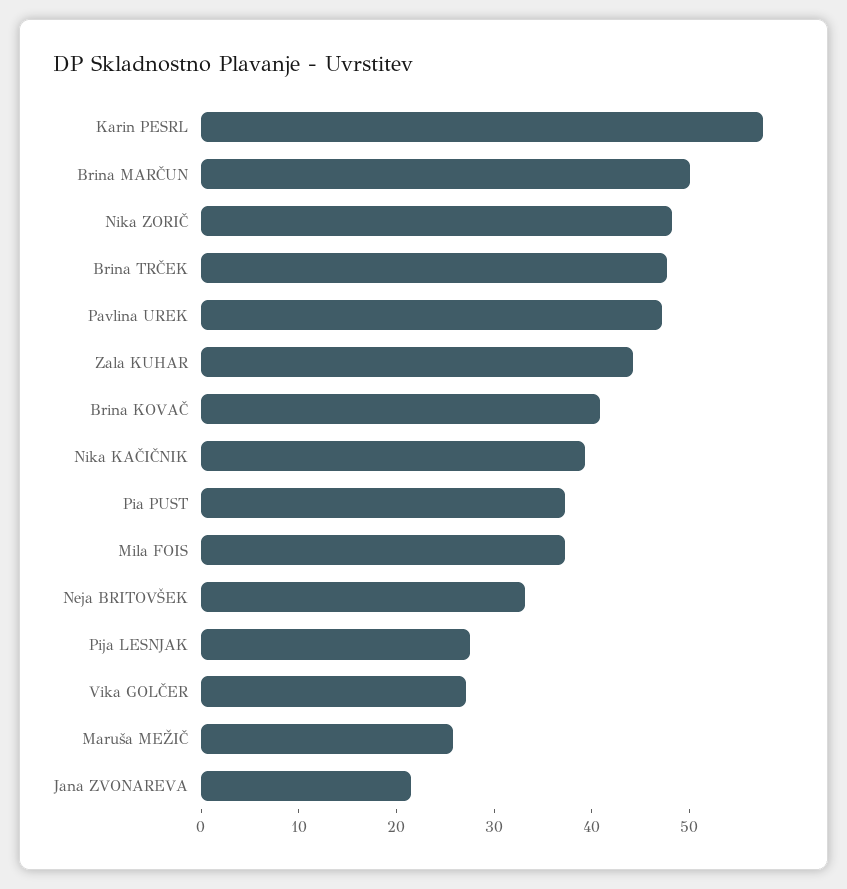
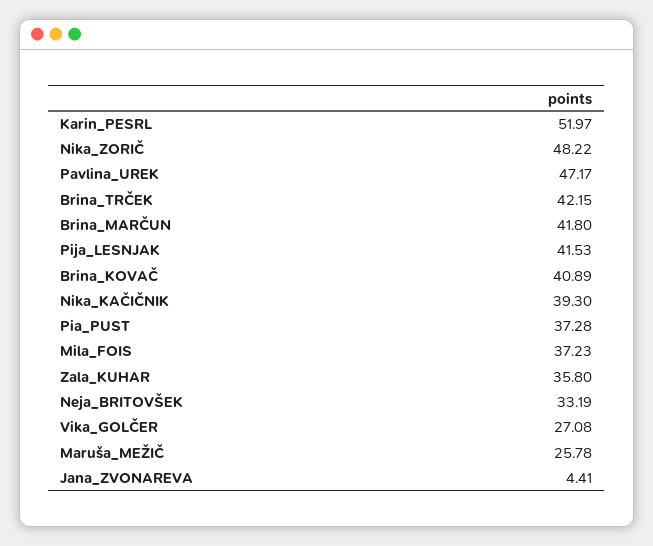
Karin PESRL: 58 -> 51.97
Brina MARČUN: 50 -> 41.8
Brina TRČEK: 48 -> 42.15
Zala KUHAR: 44 -> 35.8
Pija LESNJAK: 28 -> 41.53
Jana ZVONAREVA: 22 -> 4.41

